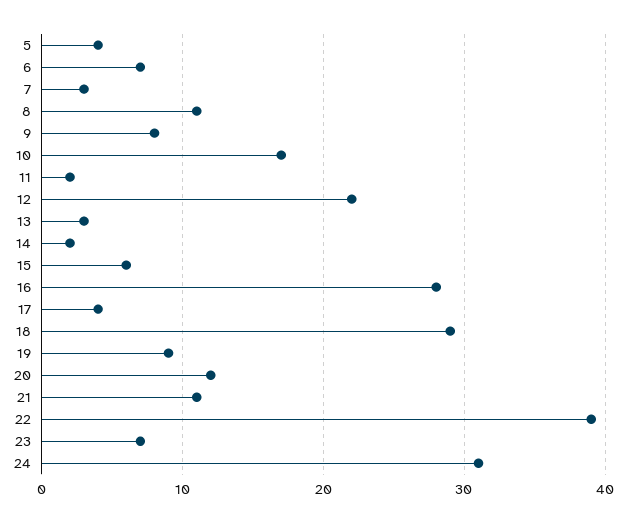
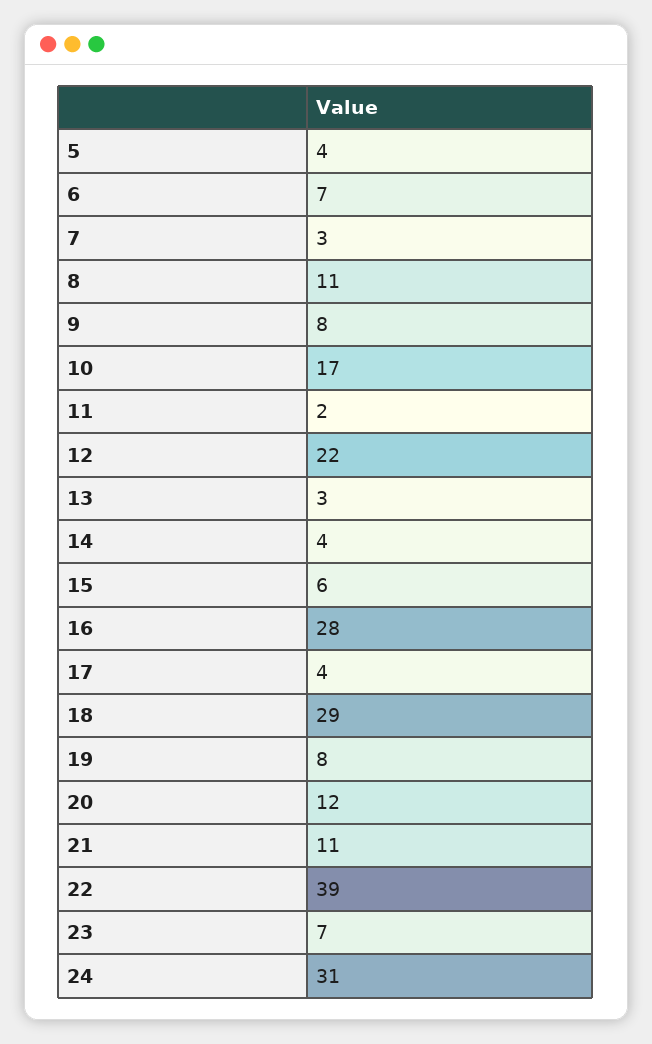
14: 2 -> 4
19: 9 -> 8

